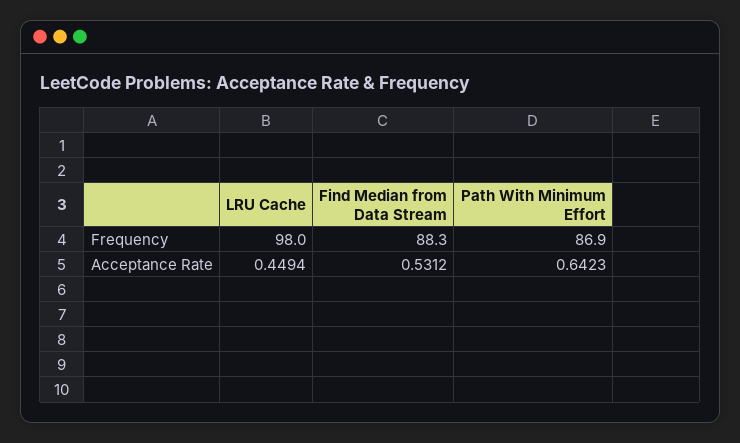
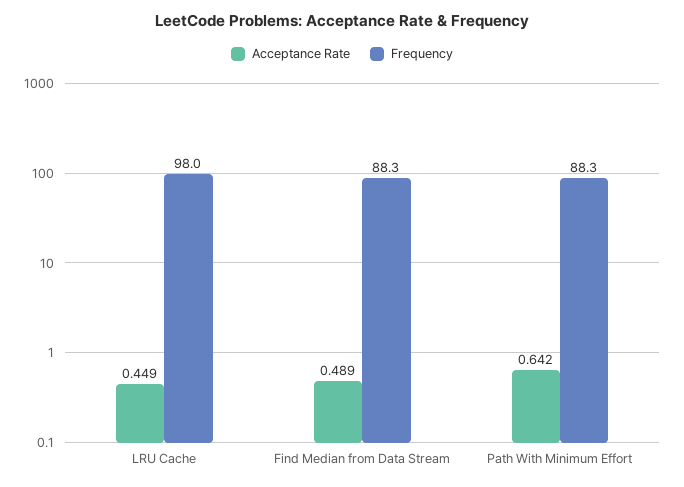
Frequency, Path With Minimum Effort: 86.9 -> 88.3
Acceptance Rate, Find Median from Data Stream: 0.5312 -> 0.489

